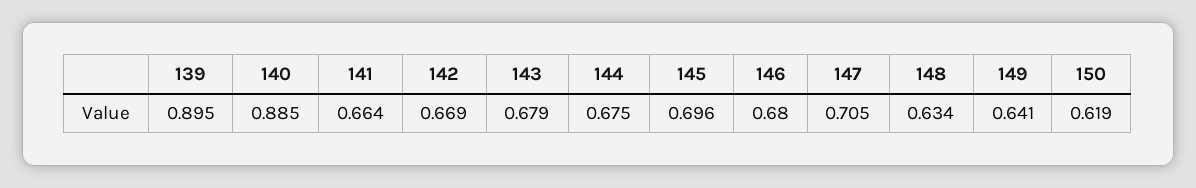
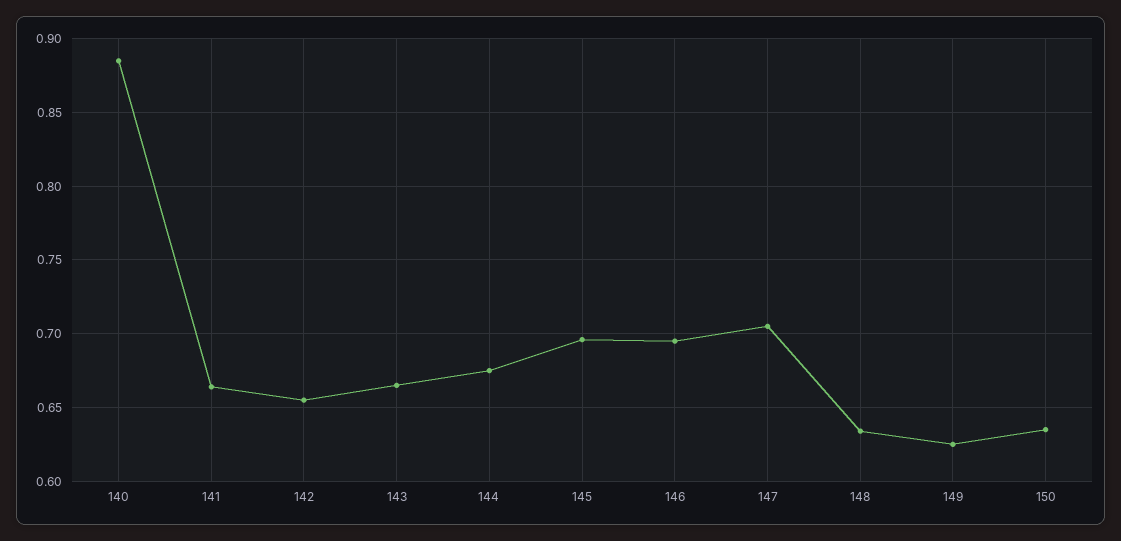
139: 0.895 -> none
142: 0.669 -> 0.655
143: 0.679 -> 0.665
146: 0.68 -> 0.695
149: 0.641 -> 0.625
150: 0.619 -> 0.635

